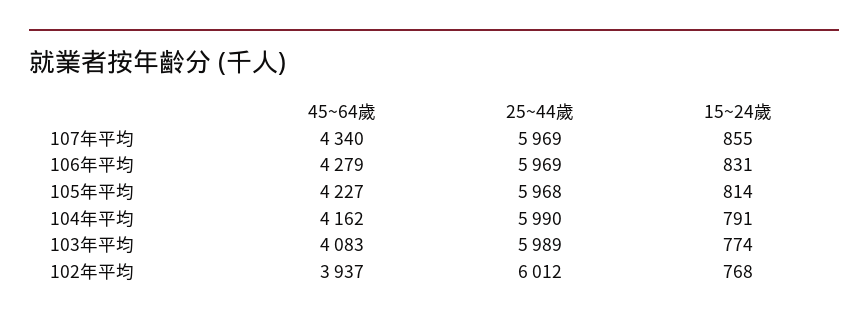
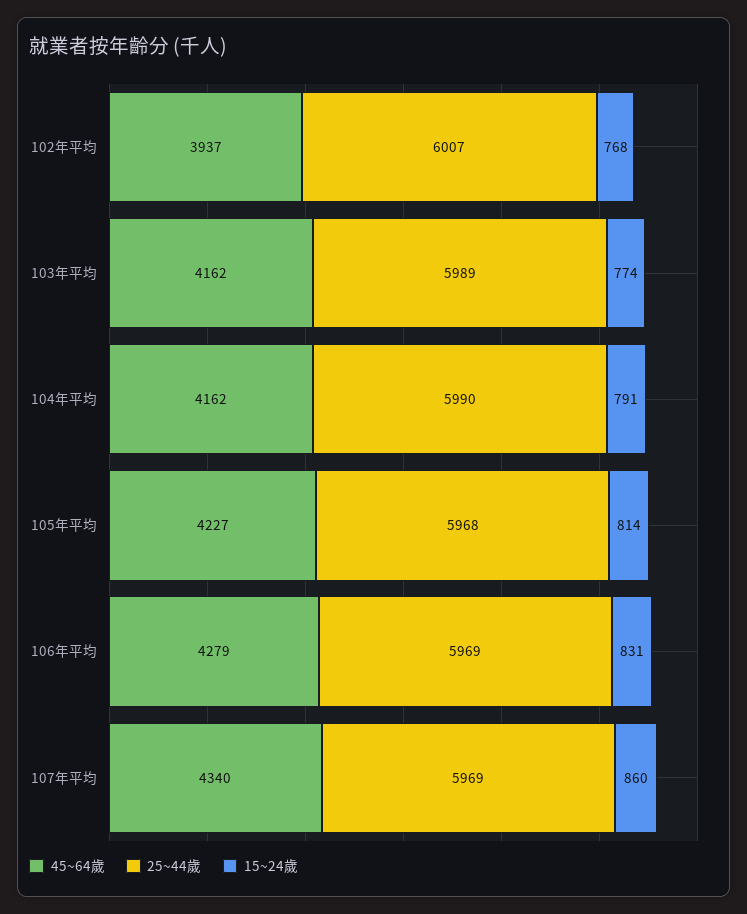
15~24歲, 107年平均: 855 -> 860
45~64歲, 103年平均: 4083 -> 4162
25~44歲, 102年平均: 6012 -> 6007

